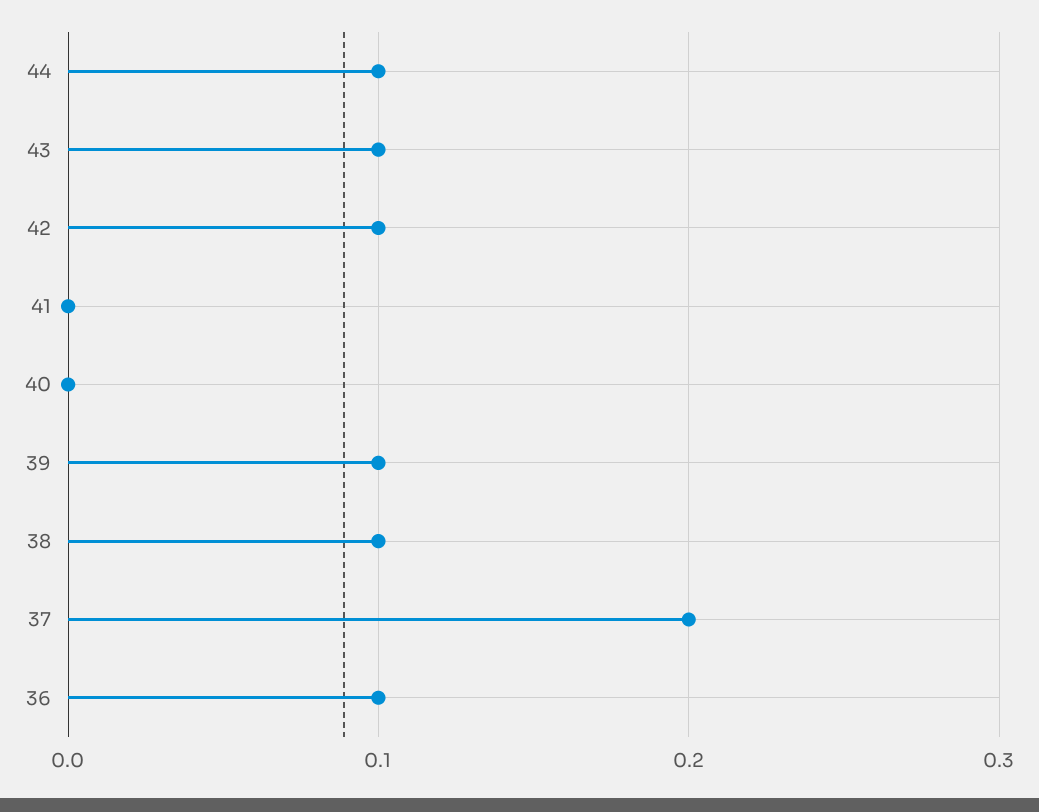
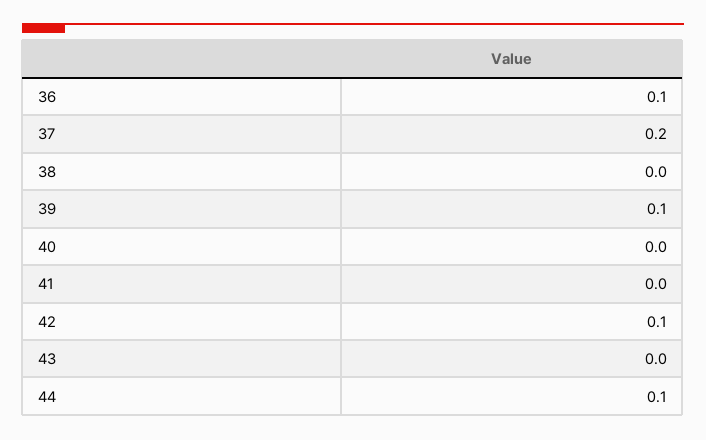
43: 0.1 -> 0
38: 0.1 -> 0

